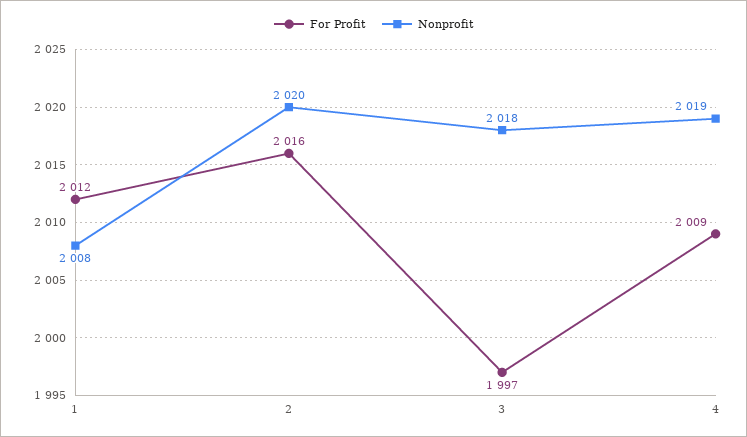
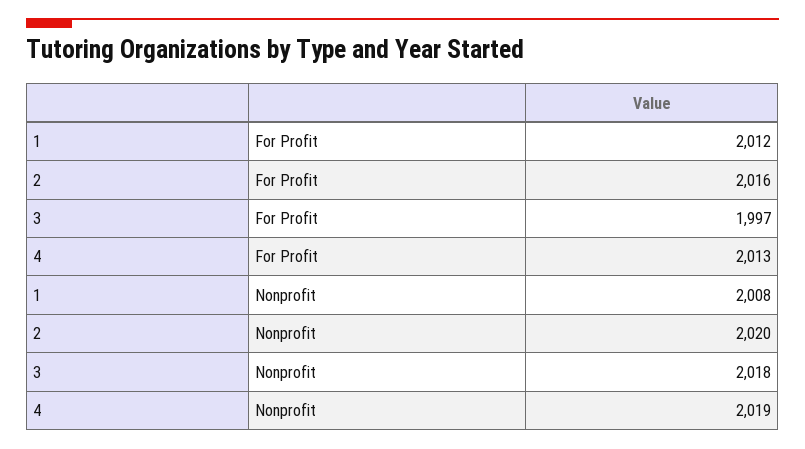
For Profit, 4: 2009 -> 2013

